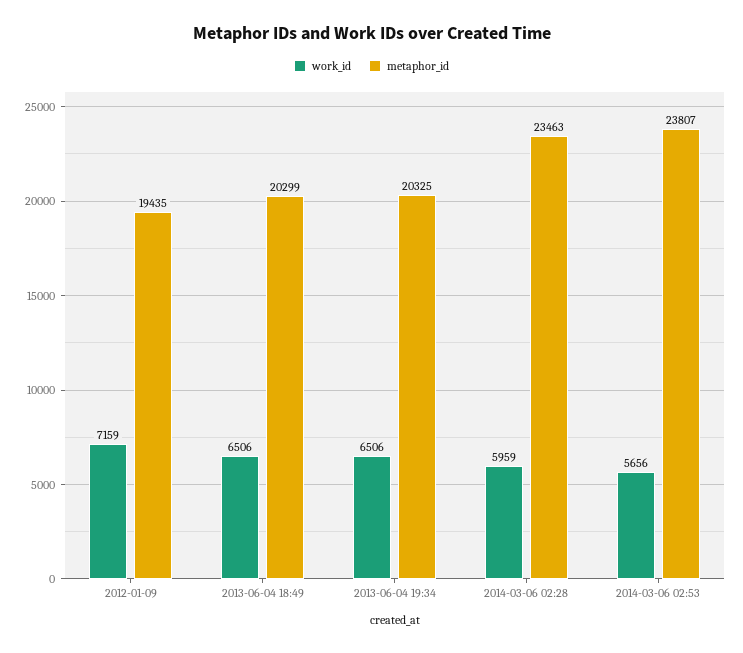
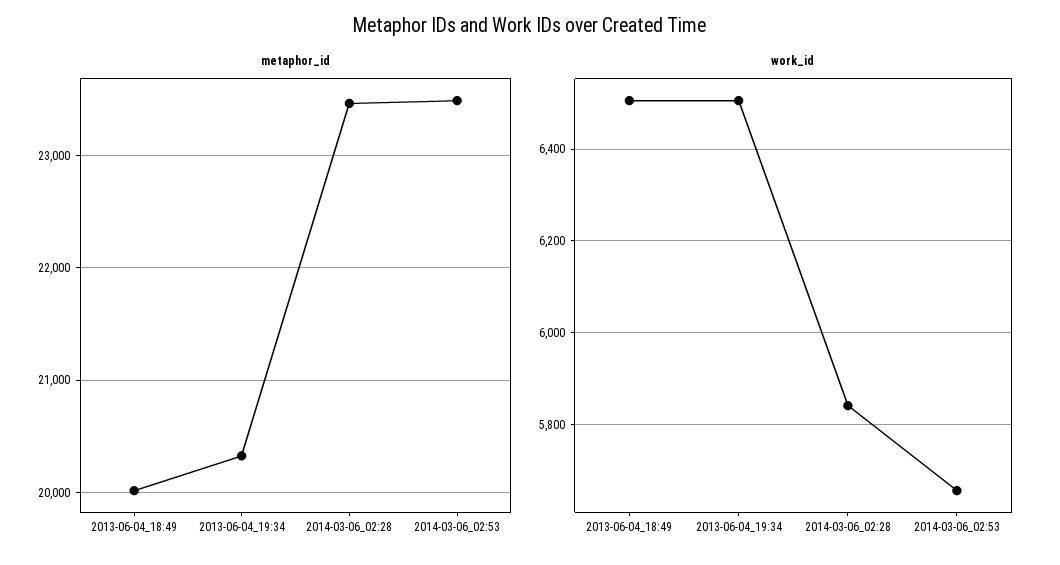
work_id, 2012-01-09: 7159 -> none
metaphor_id, 2012-01-09: 19435 -> none
metaphor_id, 2013-06-04 18:49: 20299 -> 20000
work_id, 2014-03-06 02:28: 5959 -> 5840
metaphor_id, 2014-03-06 02:53: 23807 -> 23500

